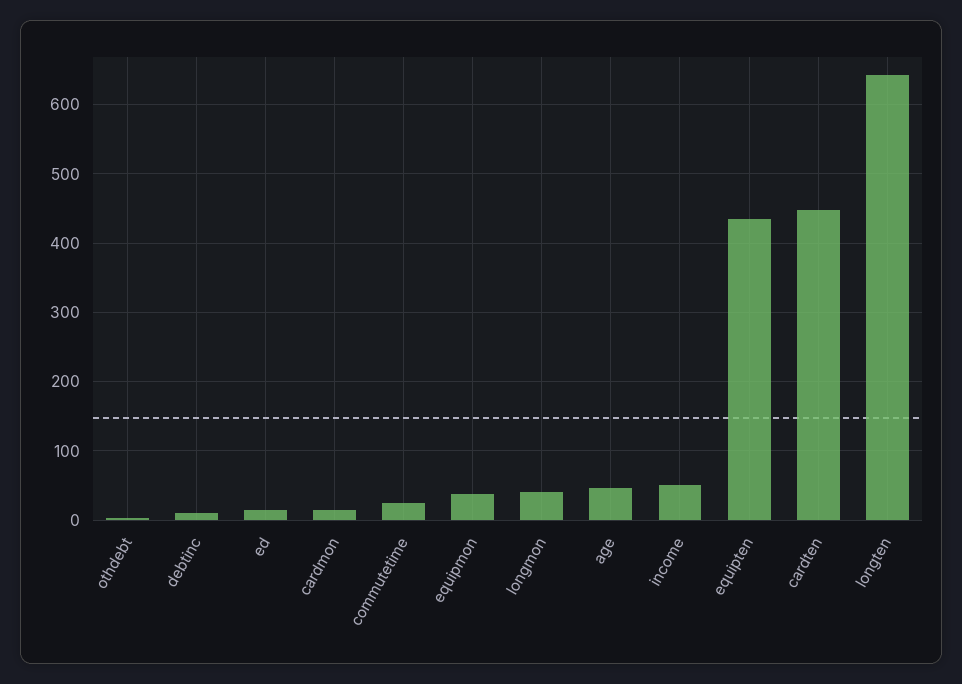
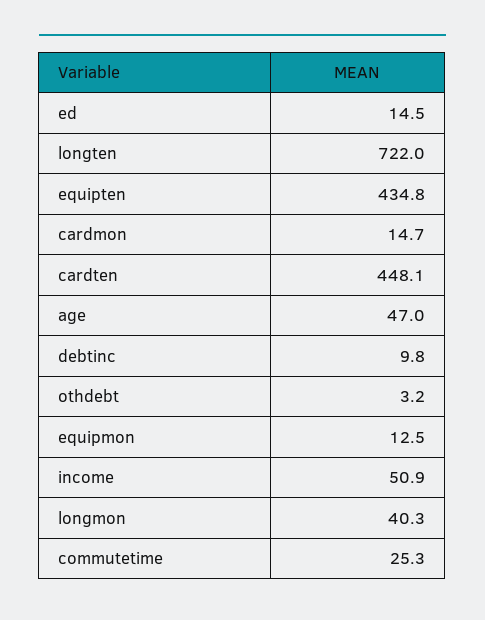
equipmon: 40 -> 12.5
longten: 640 -> 722

